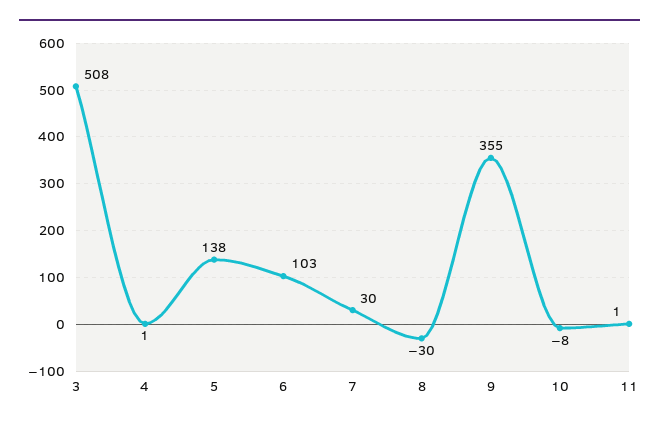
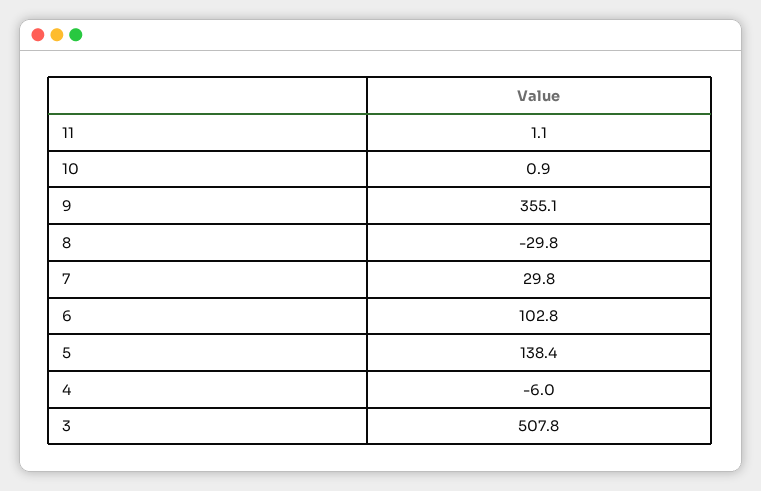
4: 1 -> -6
10: -8 -> 0.9

